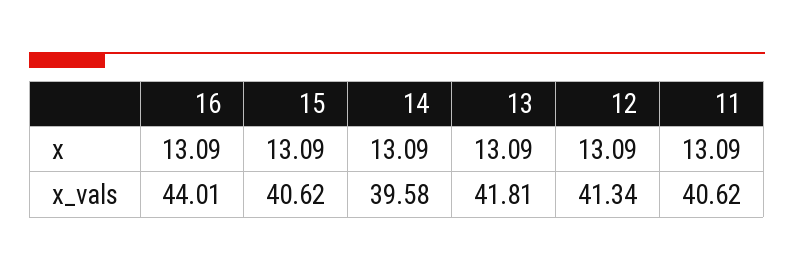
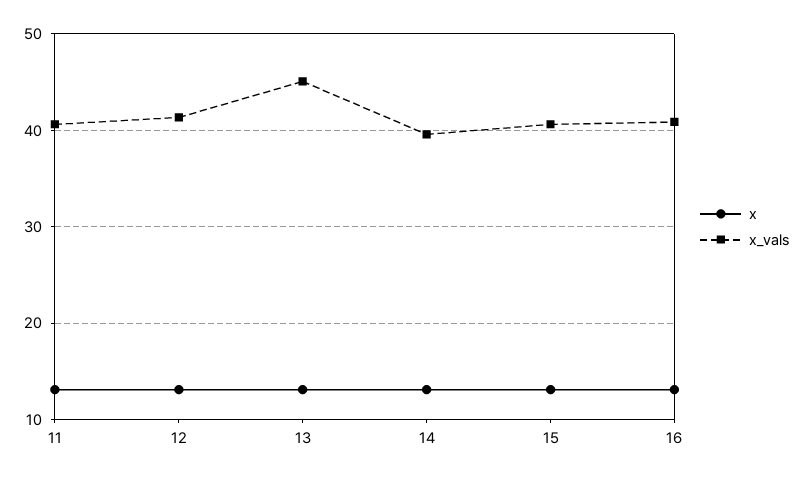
x_vals, 16: 44.01 -> 41
x_vals, 13: 41.81 -> 45

